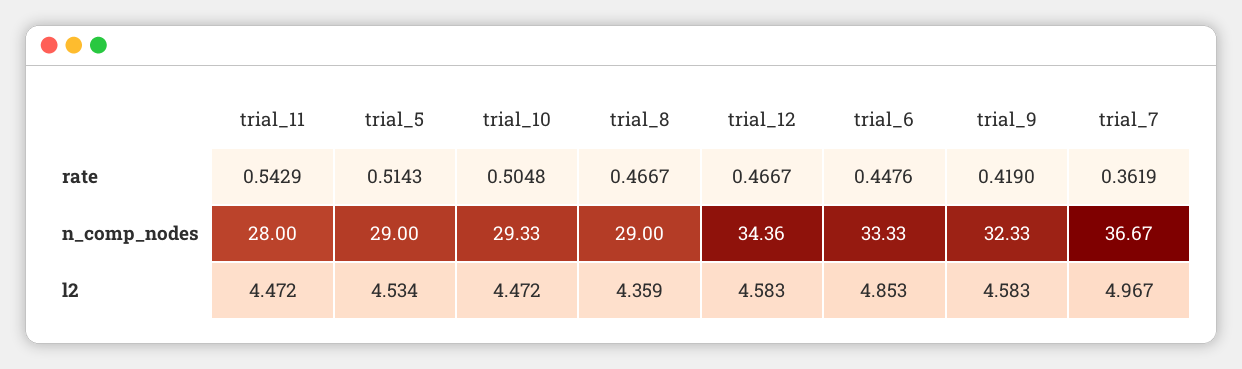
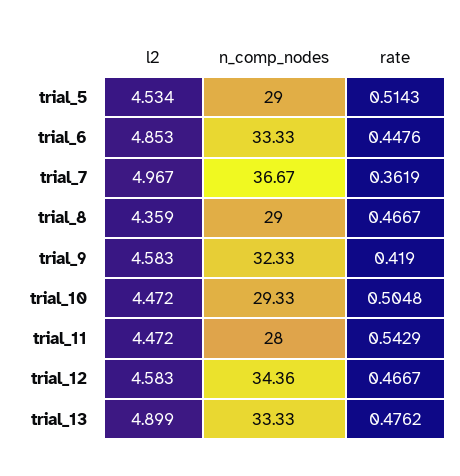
trial_13, l2: none -> 4.899
trial_13, n_comp_nodes: none -> 33.33
trial_13, rate: none -> 0.4762

